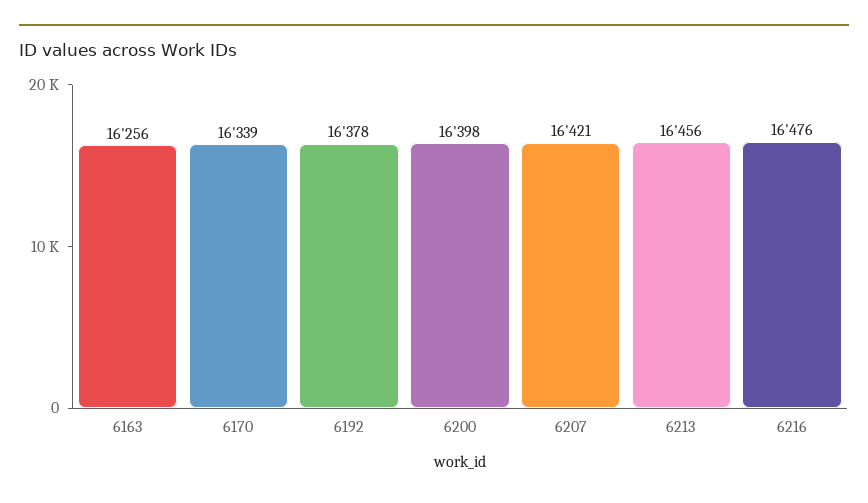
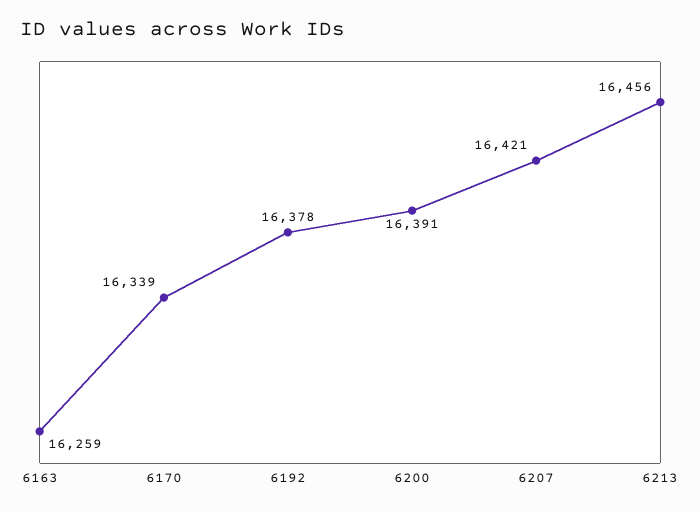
6163: 16256 -> 16259
6200: 16398 -> 16391
6216: 16476 -> none

